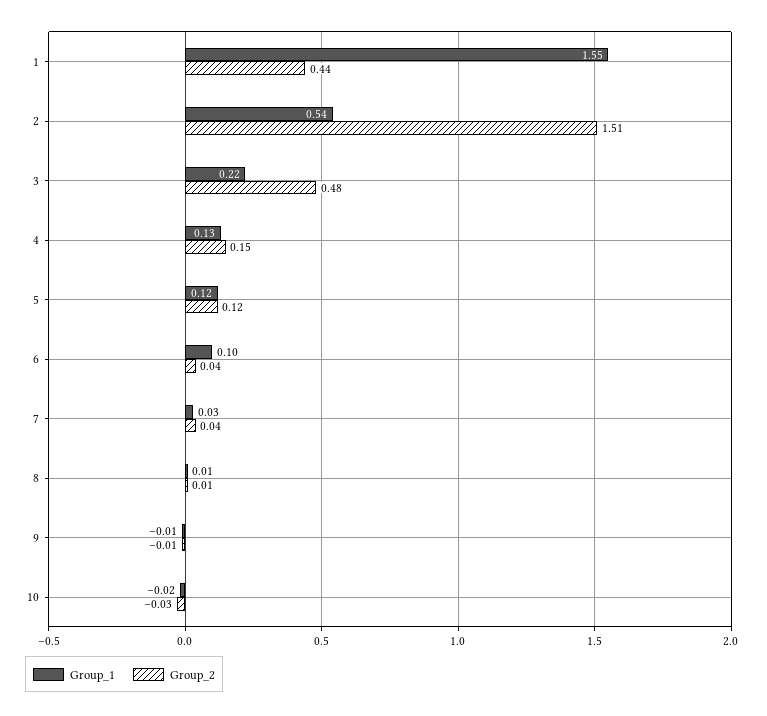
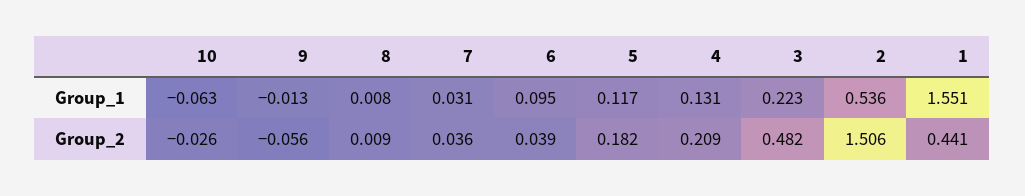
Group_2, 4: 0.15 -> 0.209
Group_2, 5: 0.12 -> 0.182
Group_2, 9: -0.01 -> -0.056
Group_1, 10: -0.02 -> -0.063

